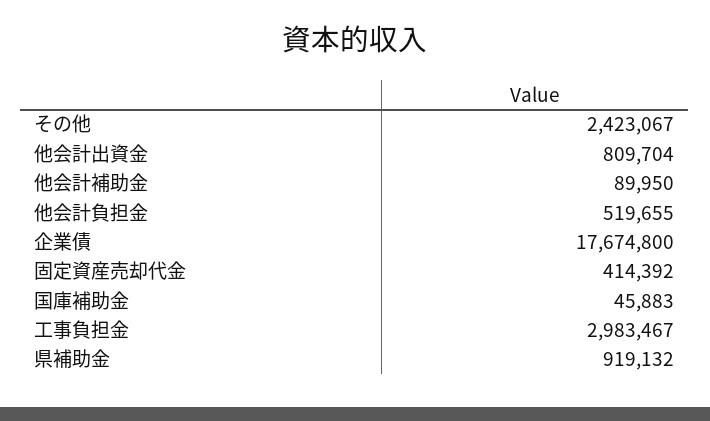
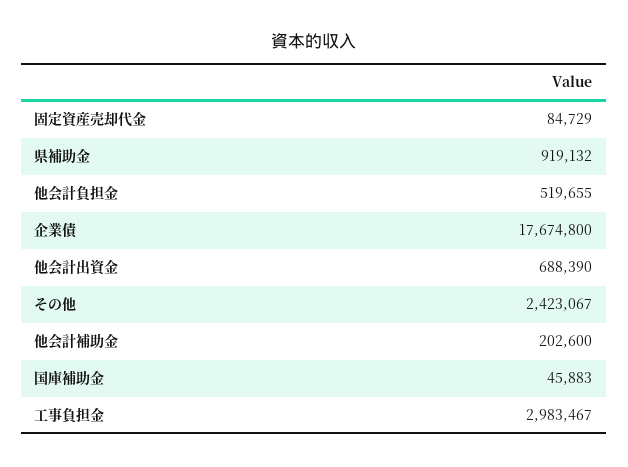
他会計出資金: 809704 -> 688390
他会計補助金: 89950 -> 202600
固定資産売却代金: 414392 -> 84729

